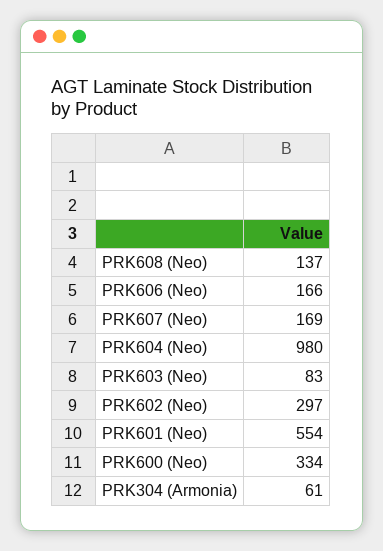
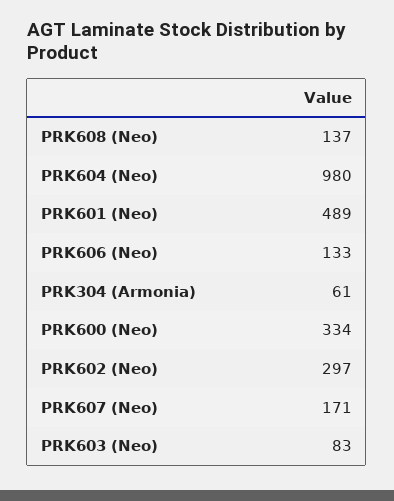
PRK606 (Neo): 166 -> 133
PRK607 (Neo): 169 -> 171
PRK601 (Neo): 554 -> 489

